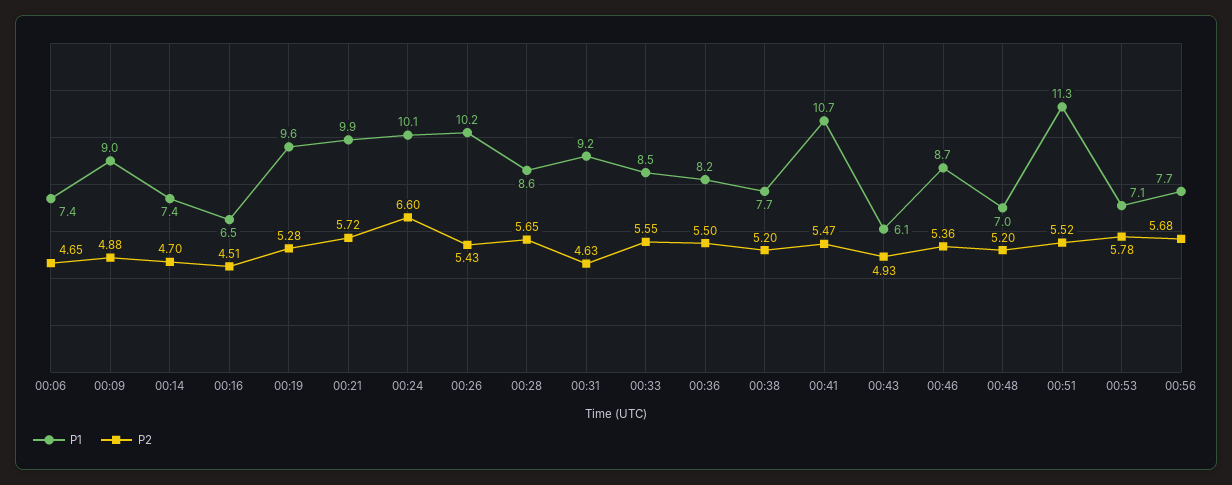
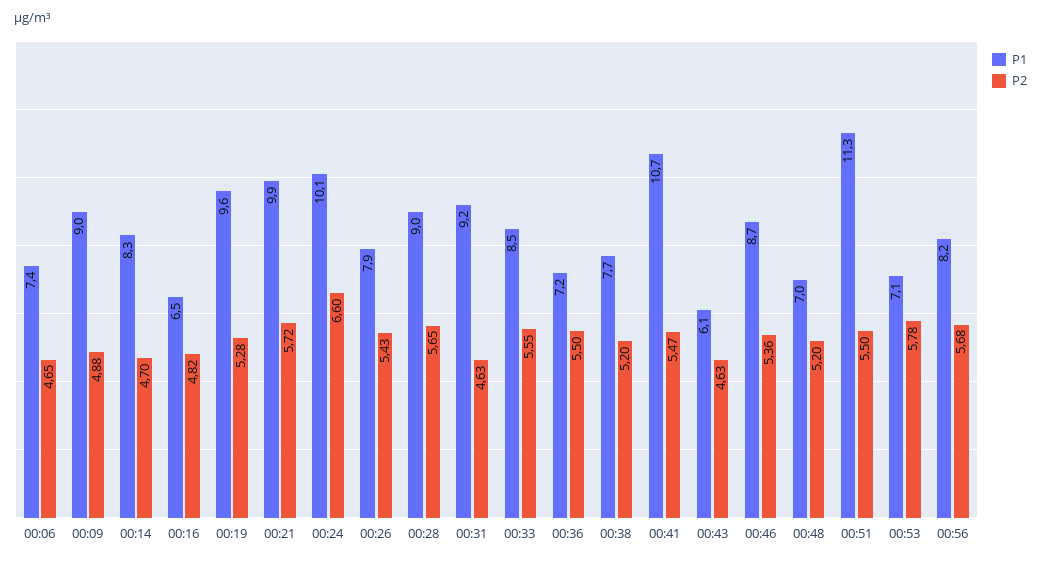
P1, 00:14: 7.4 -> 8.3
P2, 00:16: 4.51 -> 4.82
P1, 00:26: 10.2 -> 7.9
P1, 00:28: 8.6 -> 9
P1, 00:36: 8.2 -> 7.2
P2, 00:43: 4.93 -> 4.63
P2, 00:51: 5.52 -> 5.5
P1, 00:56: 7.7 -> 8.2

